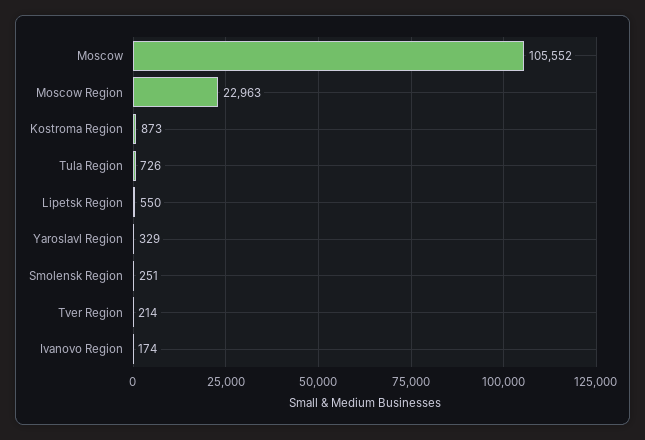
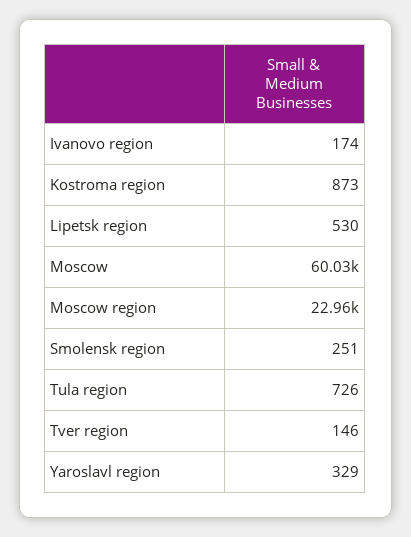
Moscow: 105552 -> 60030
Lipetsk Region: 550 -> 530
Tver Region: 214 -> 146

